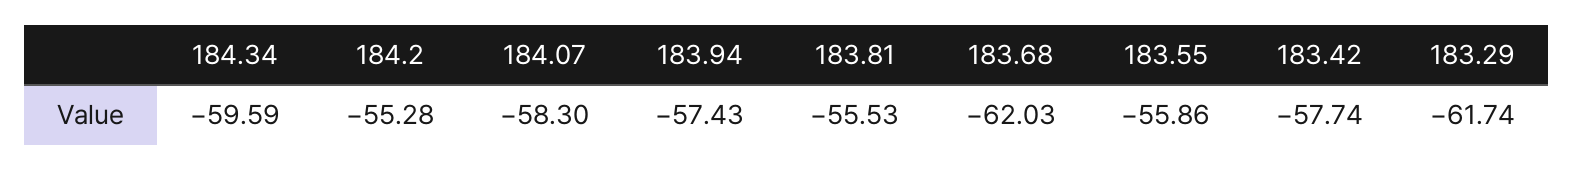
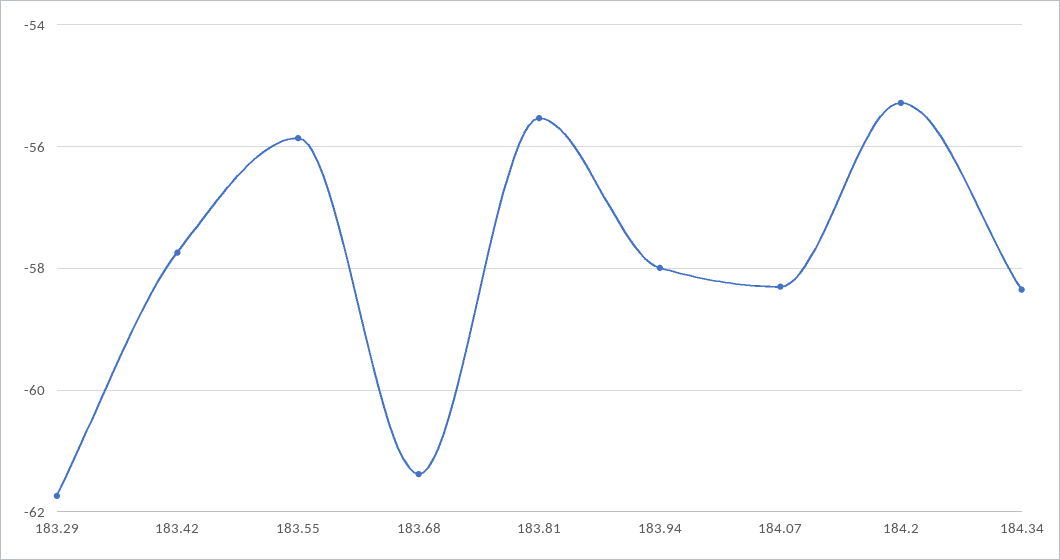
184.34: -59.59 -> -58.4
183.94: -57.43 -> -58
183.68: -62.03 -> -61.4

